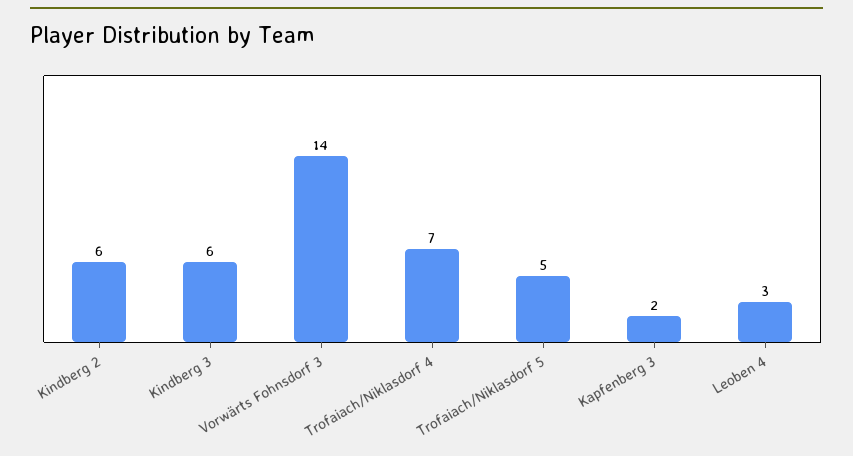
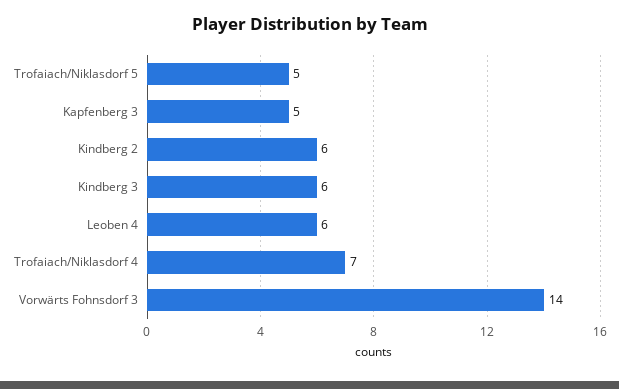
Kapfenberg 3: 2 -> 5
Leoben 4: 3 -> 6

